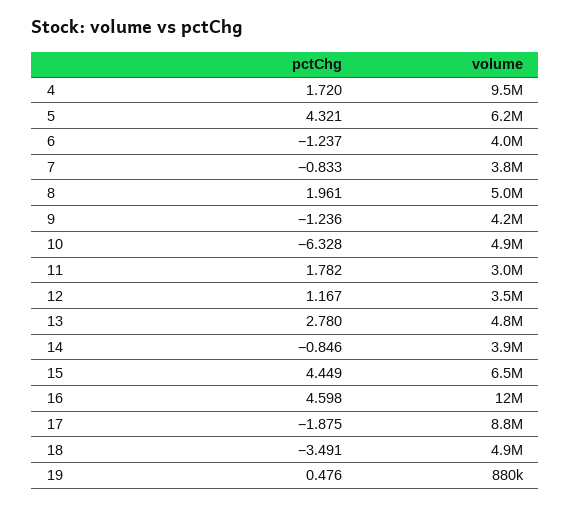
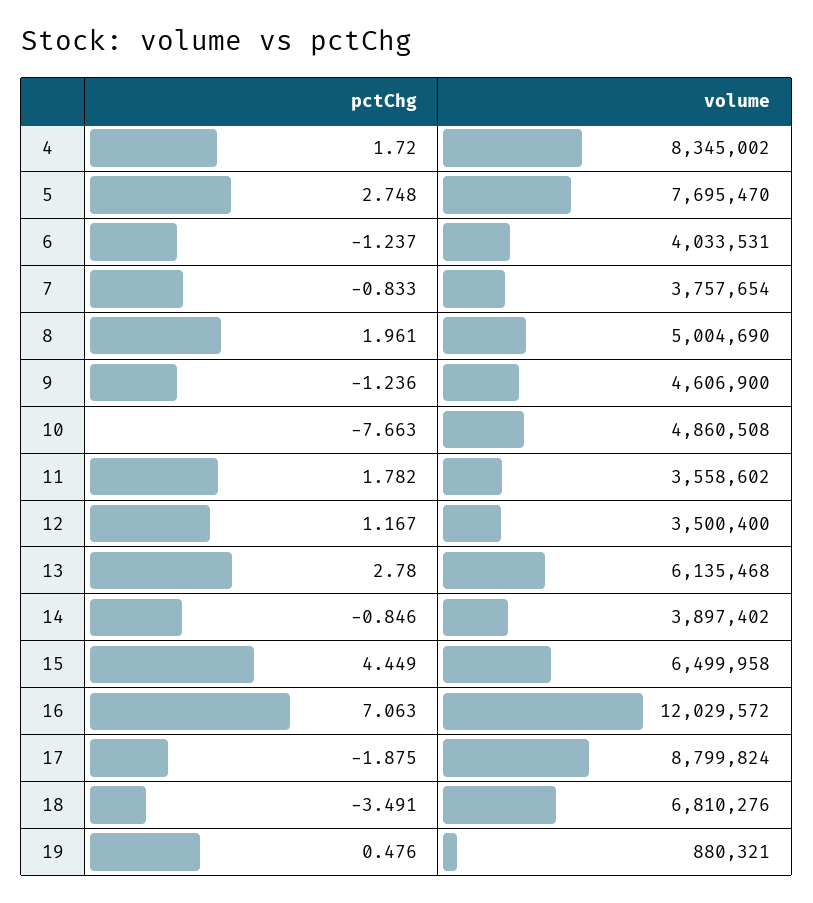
volume, 4: 9500000 -> 8345002
pctChg, 5: 4.321 -> 2.748
volume, 5: 6200000 -> 7695470
volume, 9: 4200000 -> 4606900
pctChg, 10: -6.328 -> -7.663
volume, 11: 3000000 -> 3558602
volume, 13: 4800000 -> 6135468
pctChg, 16: 4.598 -> 7.063
volume, 18: 4900000 -> 6810276

